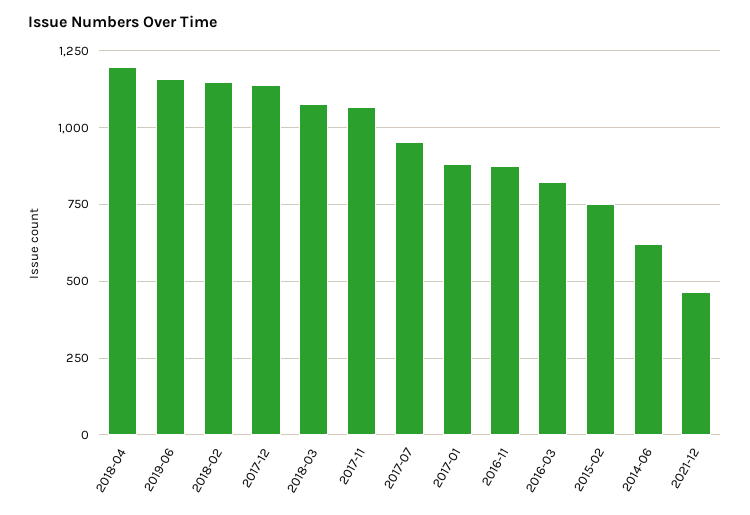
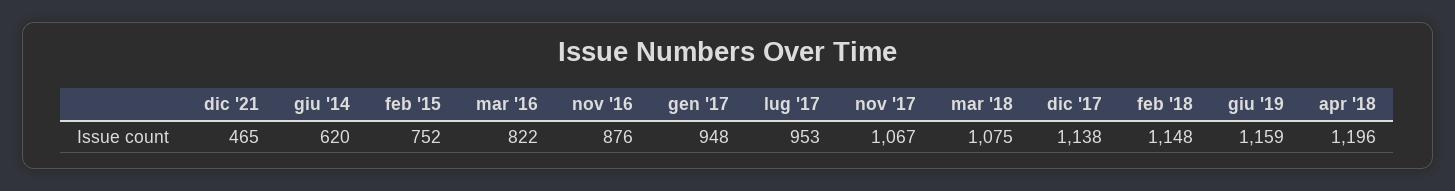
2017-01: 875 -> 948

